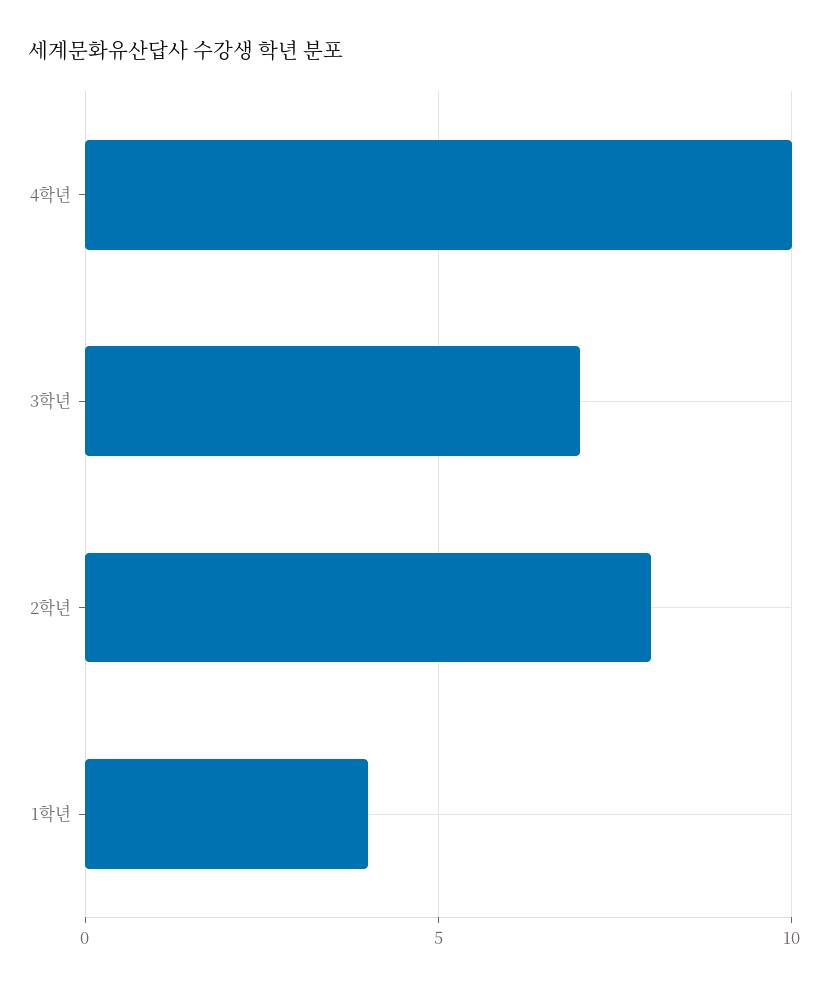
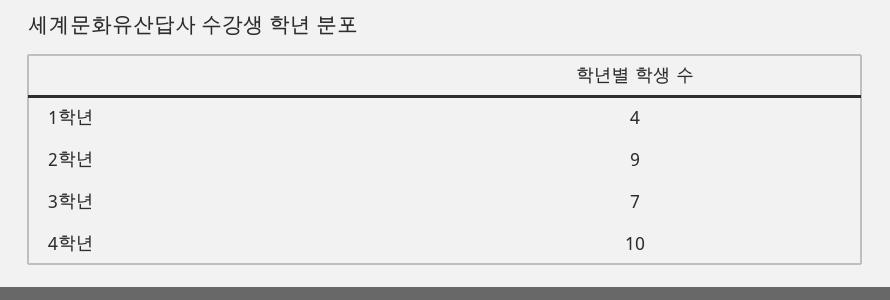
2학년: 8 -> 9

